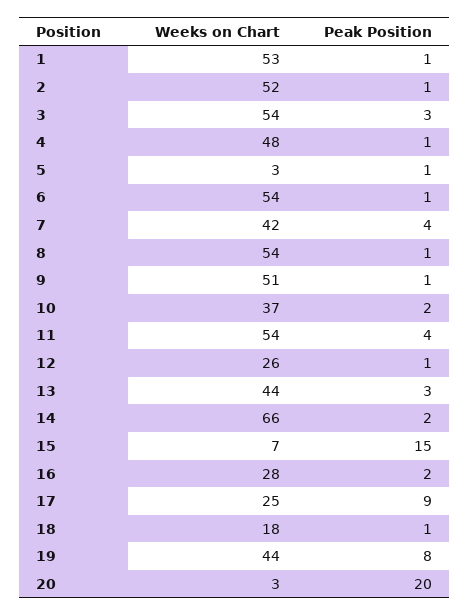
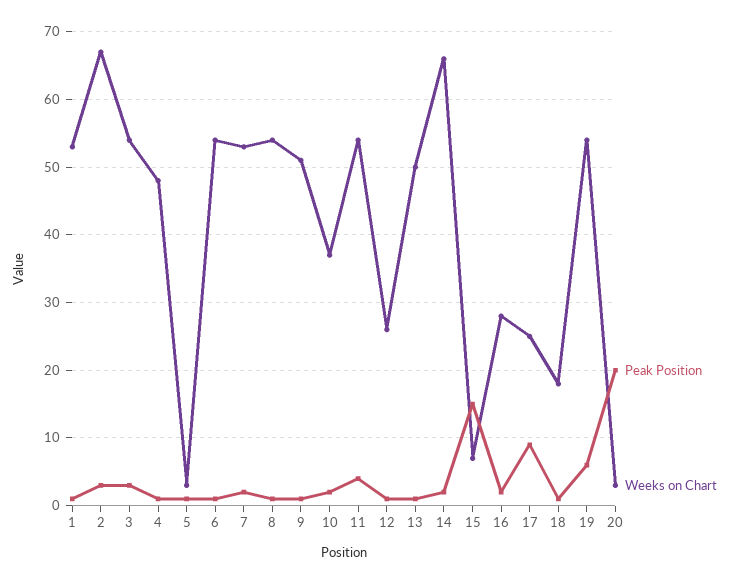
Weeks on Chart, 2: 52 -> 67
Peak Position, 2: 1 -> 3
Weeks on Chart, 7: 42 -> 53
Peak Position, 7: 4 -> 2
Weeks on Chart, 13: 44 -> 50
Peak Position, 13: 3 -> 1
Weeks on Chart, 19: 44 -> 54
Peak Position, 19: 8 -> 6

